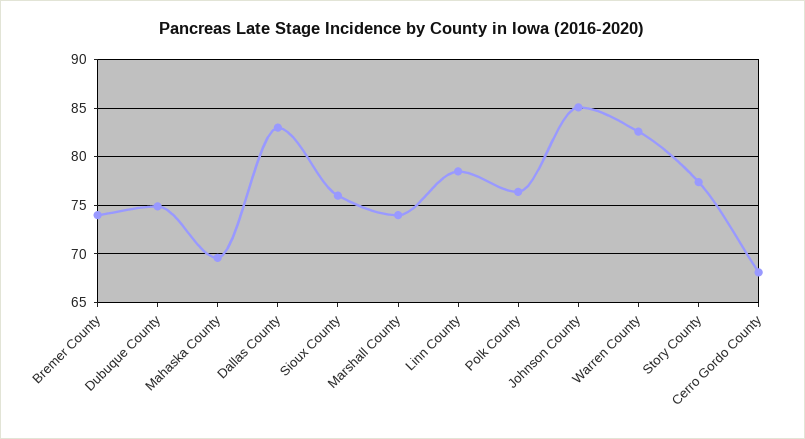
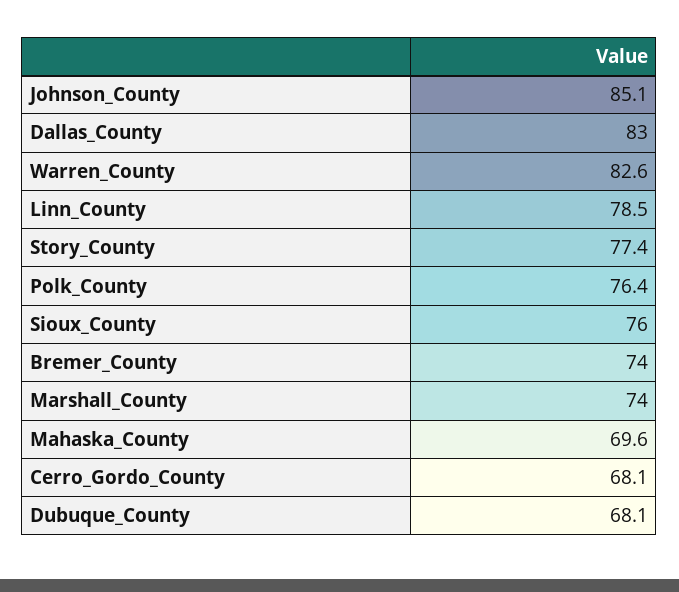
Dubuque County: 75 -> 68.1

